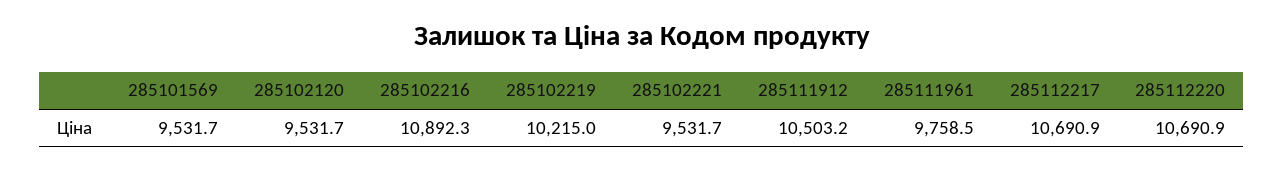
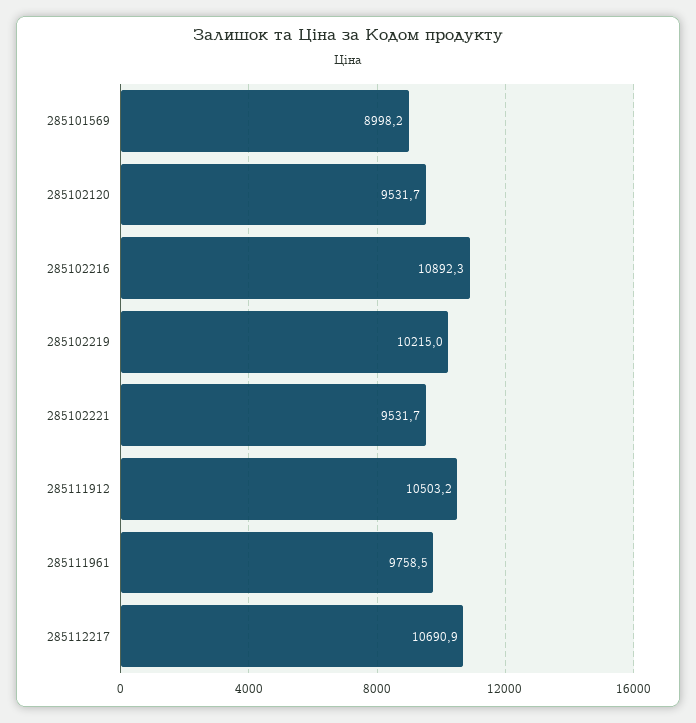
285101569: 9531.7 -> 8998.2
285112220: 10690.9 -> none

